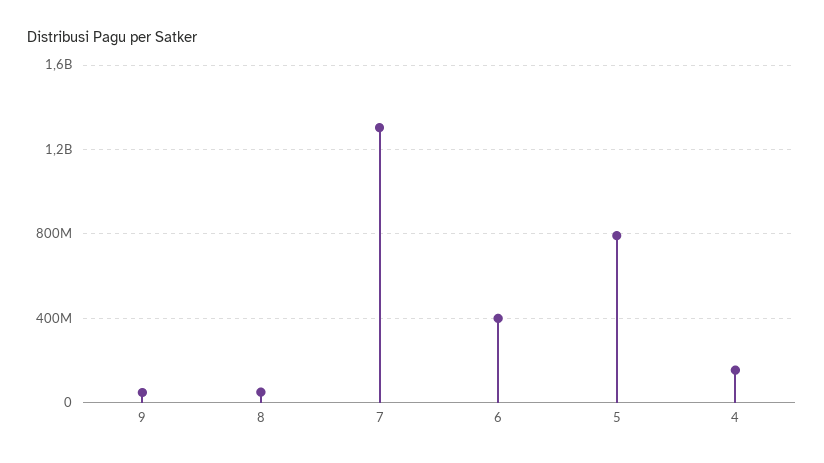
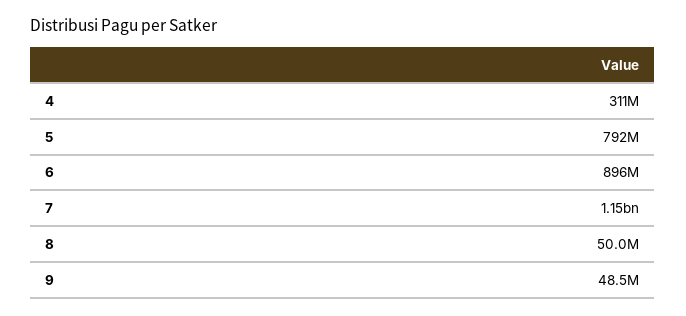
7: 1300000000 -> 1150000000
6: 400000000 -> 896000000
4: 150000000 -> 311000000

